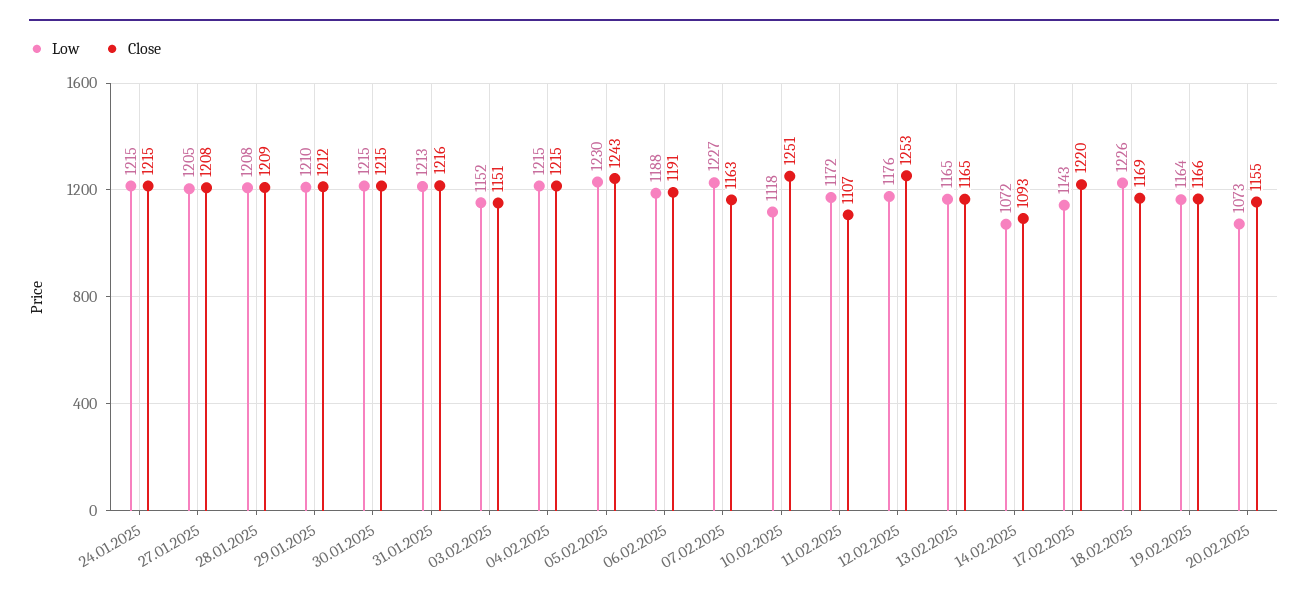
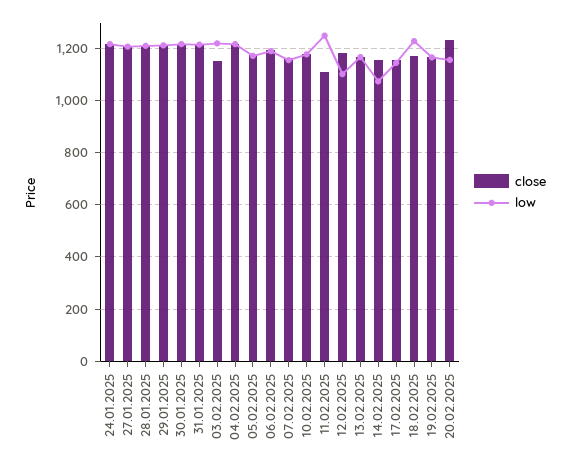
Low, 03.02.2025: 1152 -> 1225
Low, 05.02.2025: 1230 -> 1175
Close, 05.02.2025: 1243 -> 1175
Low, 07.02.2025: 1227 -> 1150
Low, 10.02.2025: 1118 -> 1175
Close, 10.02.2025: 1251 -> 1175
Low, 11.02.2025: 1172 -> 1250
Low, 12.02.2025: 1176 -> 1100
Close, 12.02.2025: 1253 -> 1175
Close, 14.02.2025: 1093 -> 1150
Close, 17.02.2025: 1220 -> 1150
Low, 20.02.2025: 1073 -> 1150
Close, 20.02.2025: 1155 -> 1225

